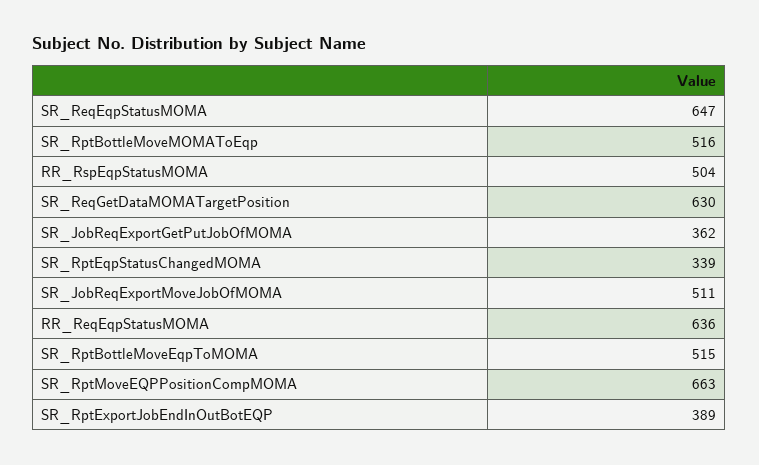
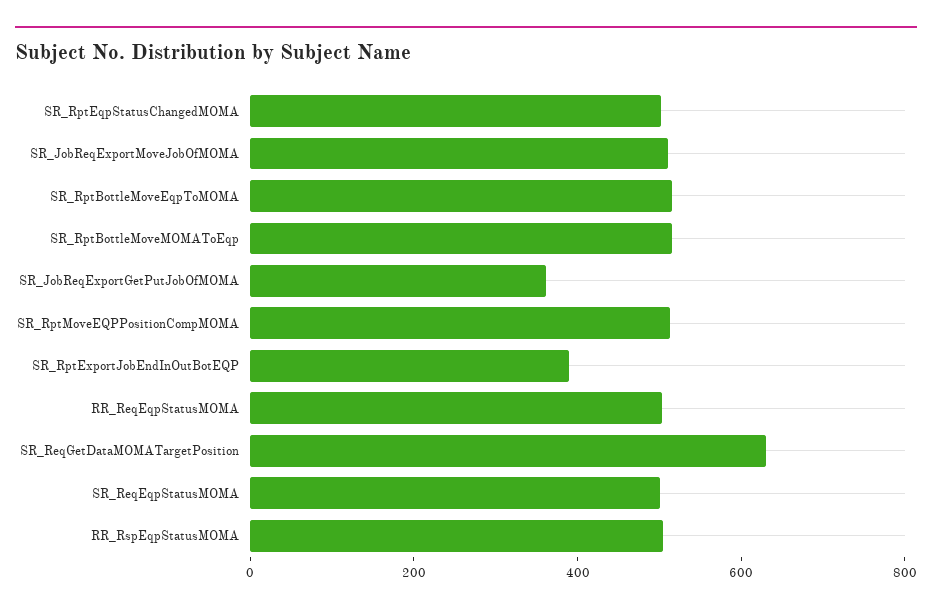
SR_ReqEqpStatusMOMA: 647 -> 500
SR_RptEqpStatusChangedMOMA: 339 -> 500
RR_ReqEqpStatusMOMA: 636 -> 500
SR_RptMoveEQPPositionCompMOMA: 663 -> 500

